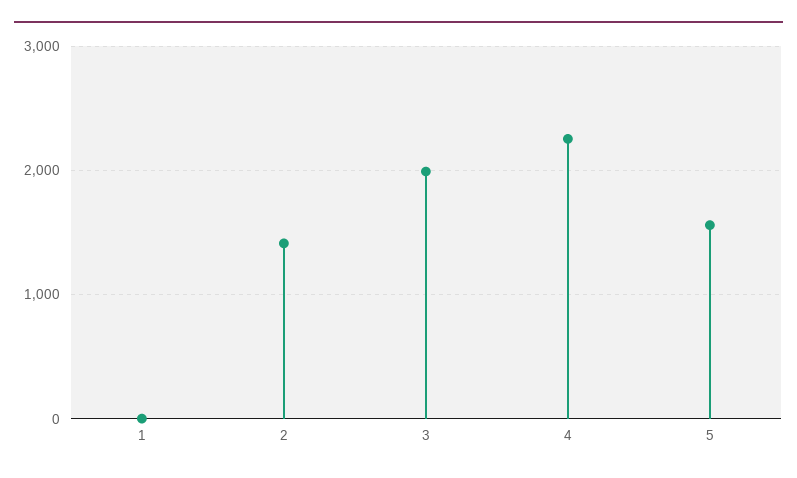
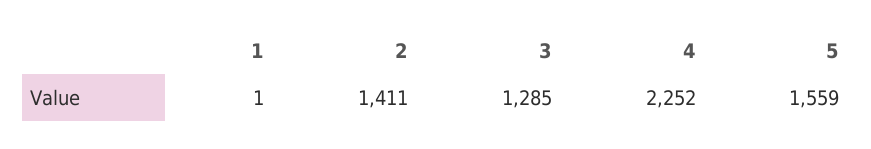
3: 2000 -> 1285

